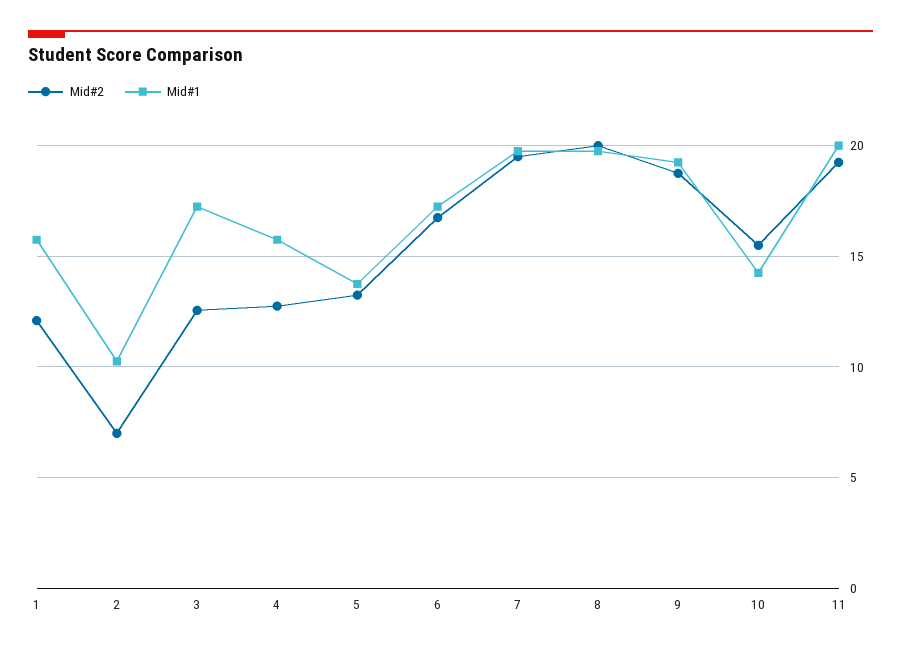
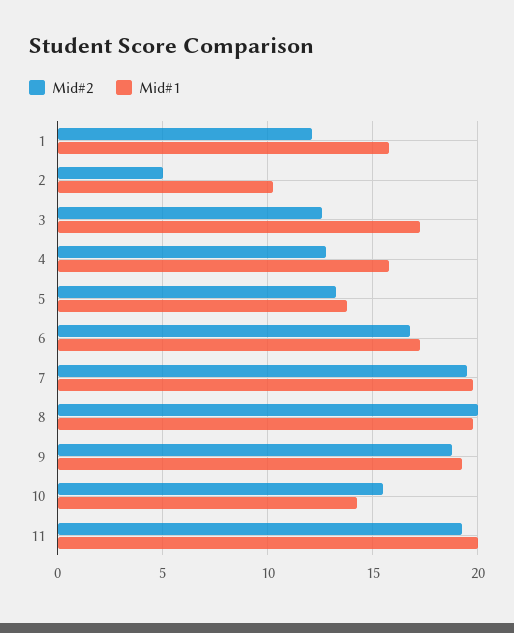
Mid#2, 2: 7 -> 5

